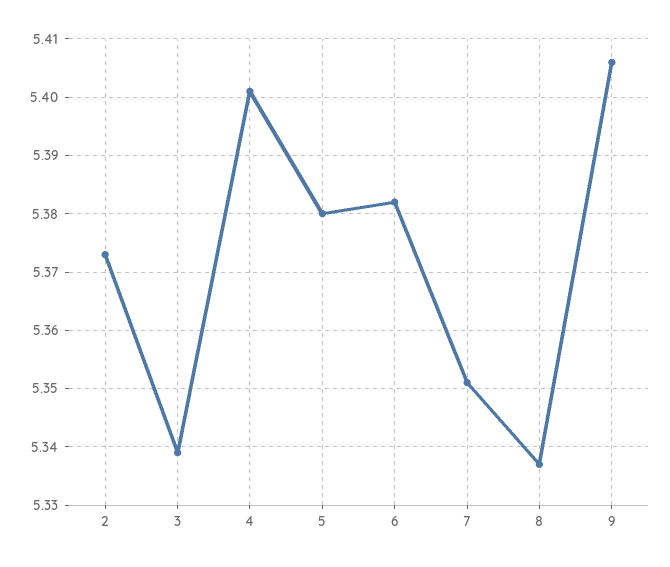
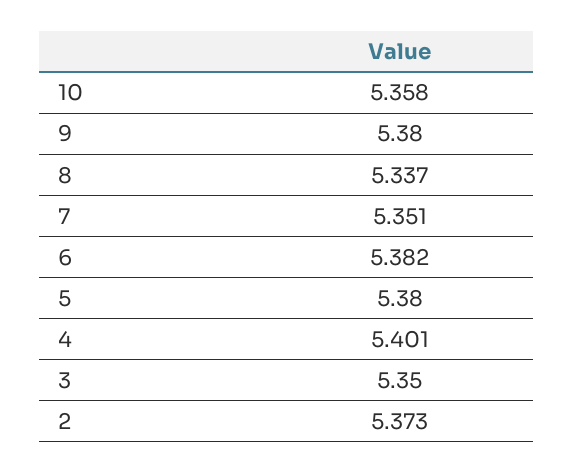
3: 5.34 -> 5.35
9: 5.405 -> 5.38
10: none -> 5.358

